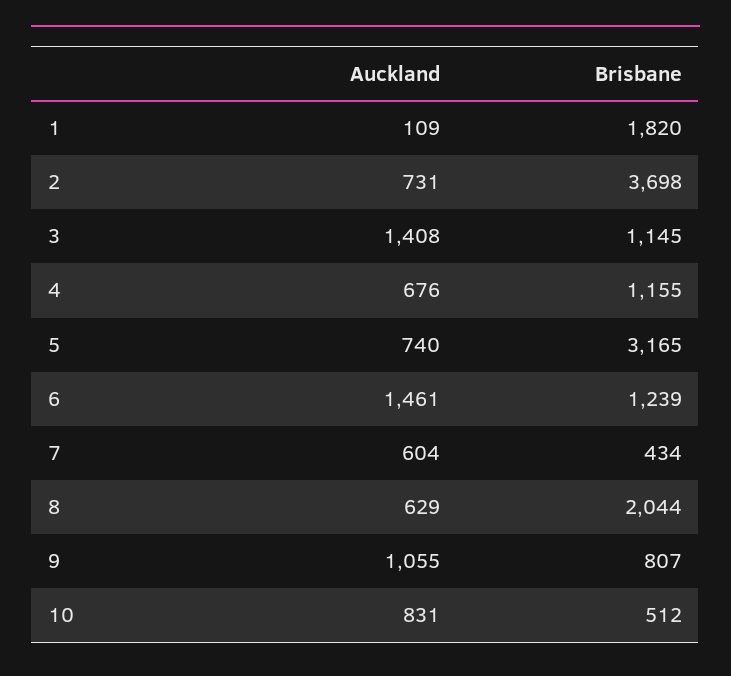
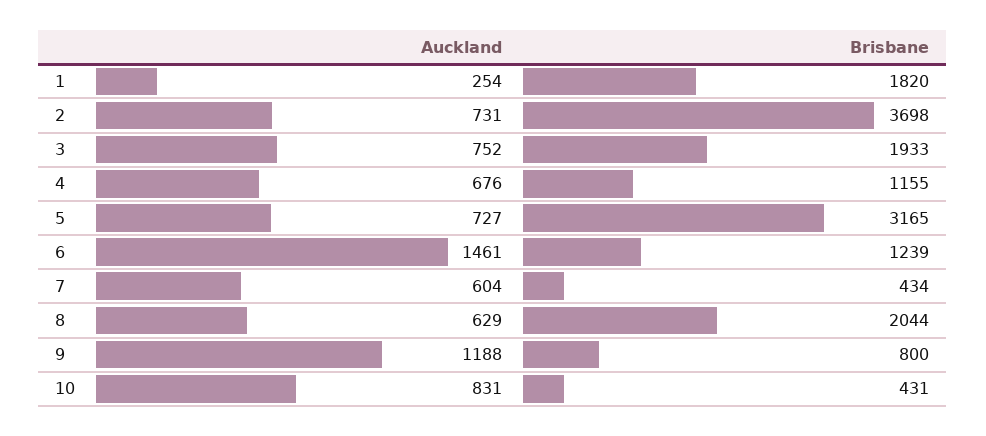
Auckland, 1: 109 -> 254
Auckland, 3: 1408 -> 752
Brisbane, 3: 1145 -> 1933
Auckland, 5: 740 -> 727
Auckland, 9: 1055 -> 1188
Brisbane, 9: 807 -> 800
Brisbane, 10: 512 -> 431

